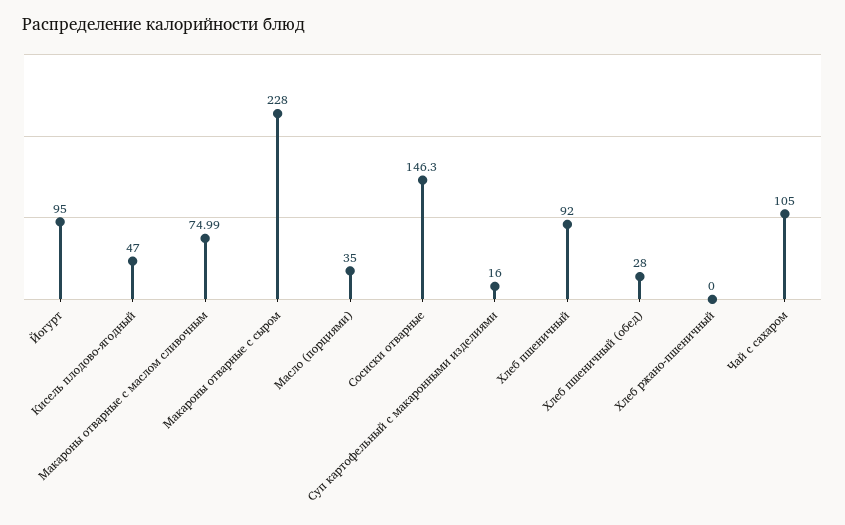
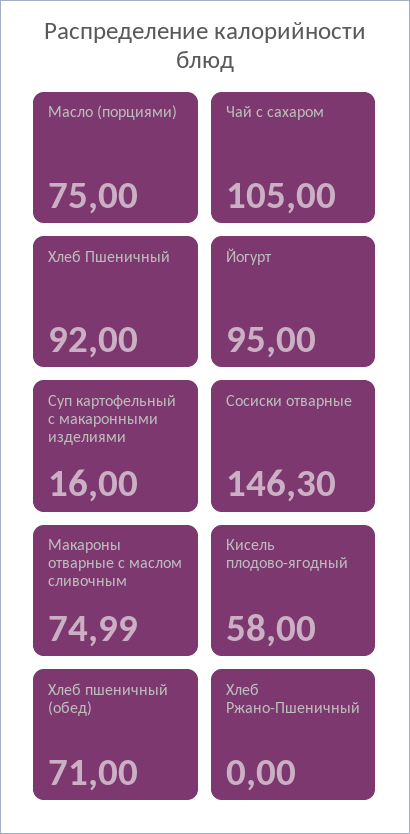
Кисель плодово-ягодный: 47 -> 58
Макароны отварные с сыром: 228 -> none
Масло (порциями): 35 -> 75
Хлеб пшеничный (обед): 28 -> 71

